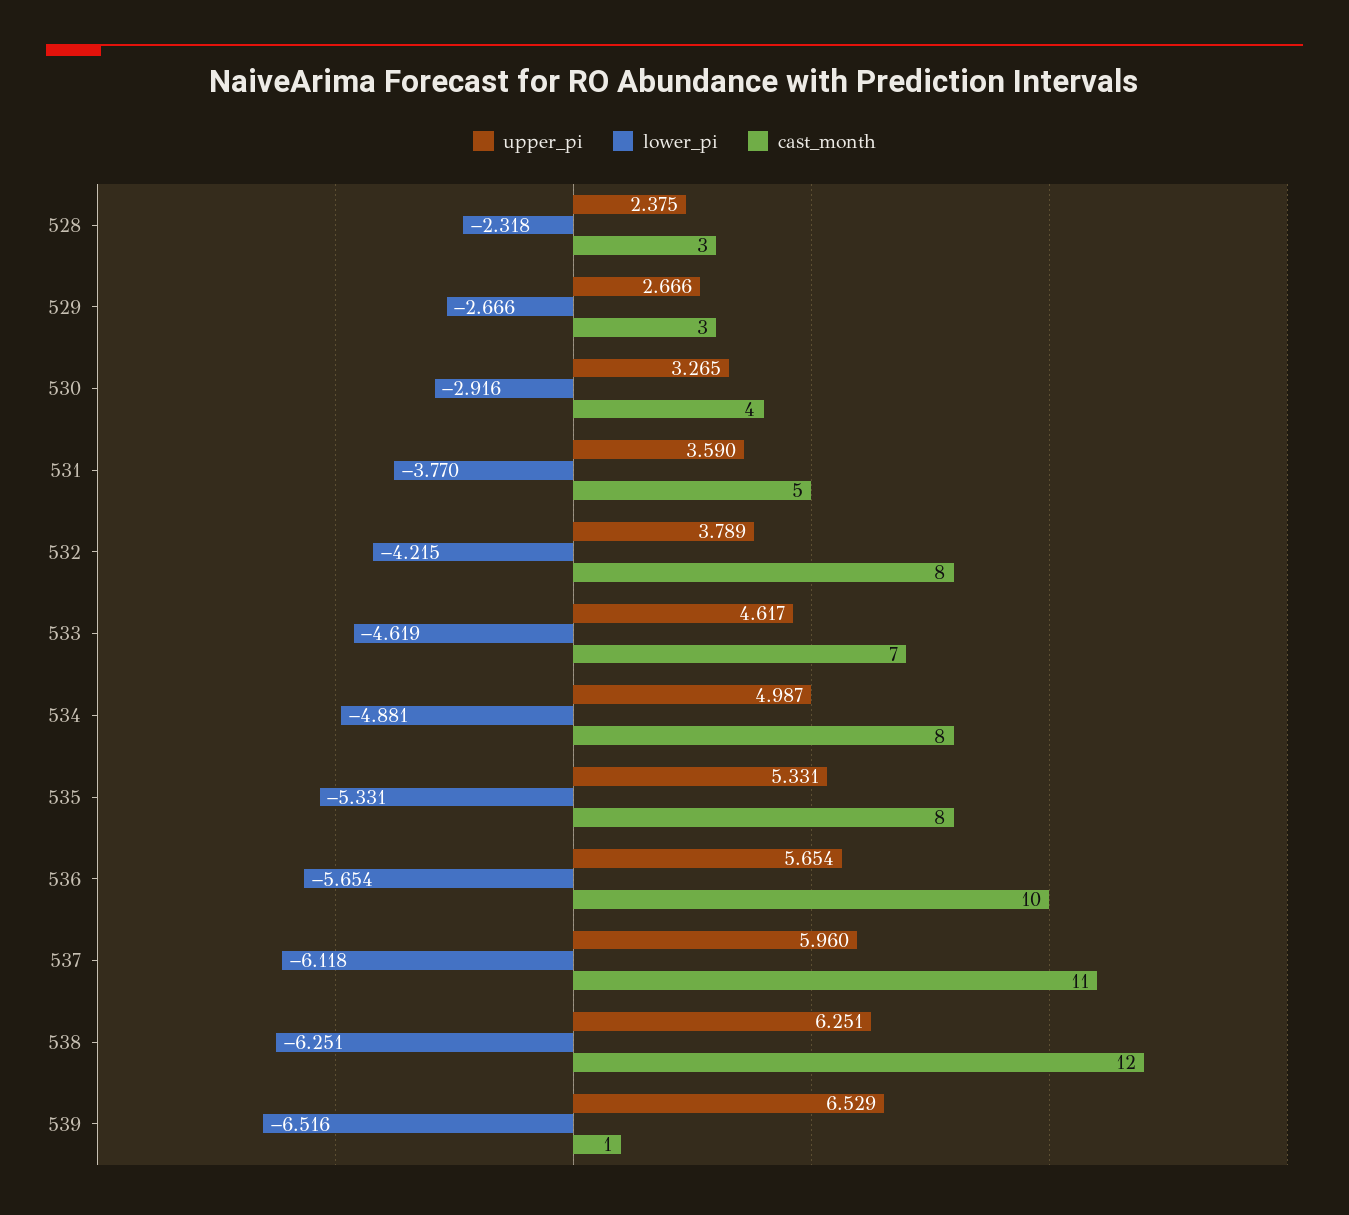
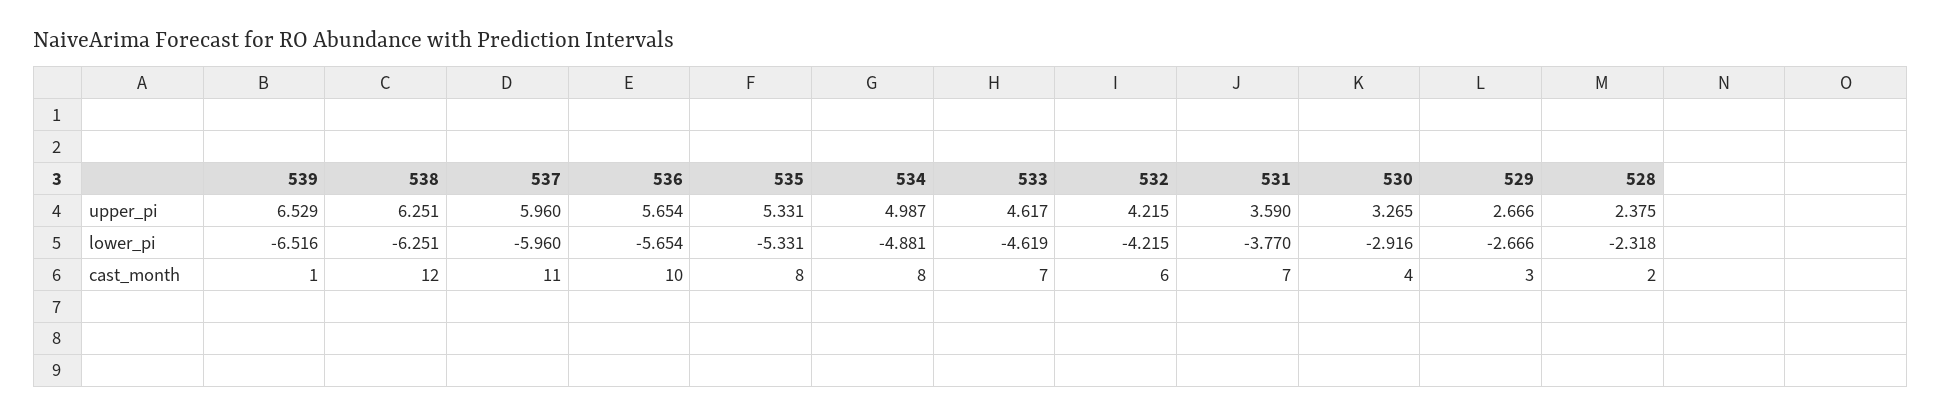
cast_month, 528: 3 -> 2
cast_month, 531: 5 -> 7
upper_pi, 532: 3.789 -> 4.215
cast_month, 532: 8 -> 6
lower_pi, 537: -6.118 -> -5.96

